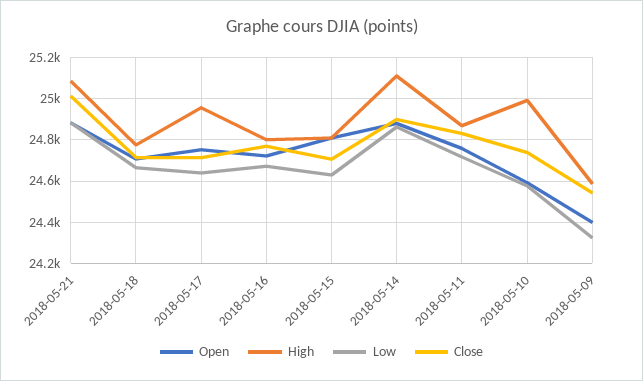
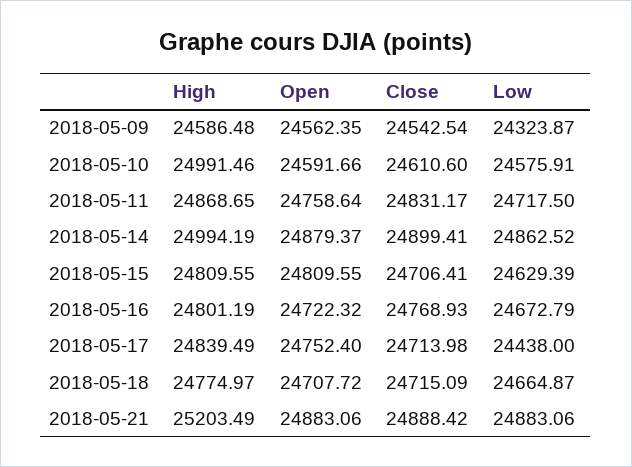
High, 2018-05-21: 25100 -> 25203.49
Close, 2018-05-21: 25000 -> 24888.42
High, 2018-05-17: 24950 -> 24839.49
Low, 2018-05-17: 24650 -> 24438
High, 2018-05-14: 25100 -> 24994.19
Close, 2018-05-10: 24750 -> 24610.6
Open, 2018-05-09: 24400 -> 24562.35

